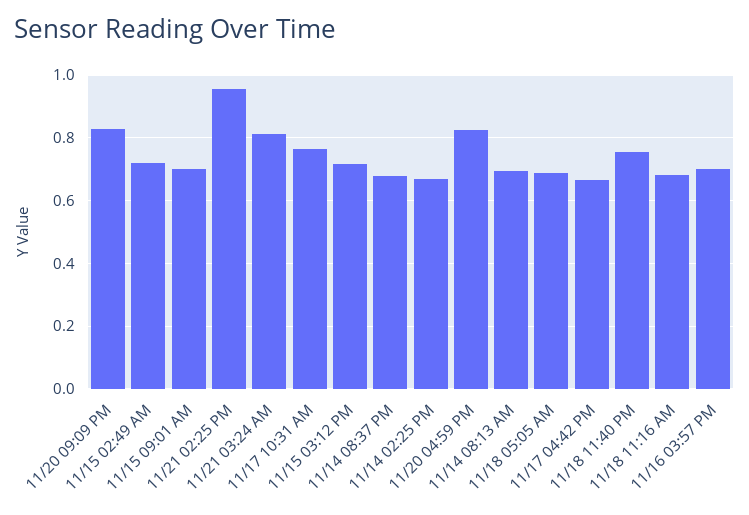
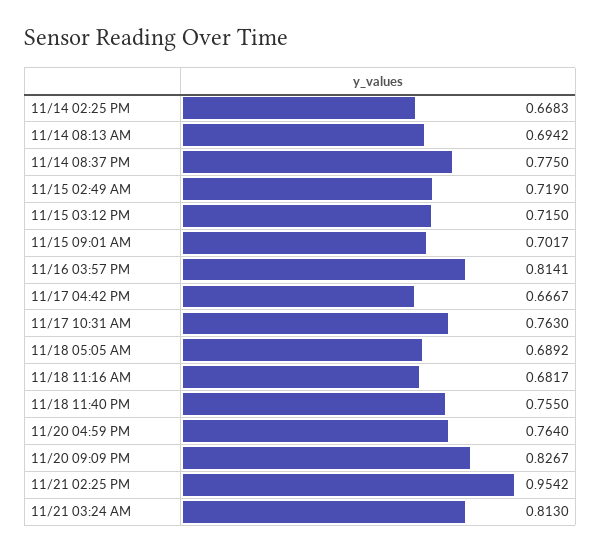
11/14 08:37 PM: 0.68 -> 0.775
11/20 04:59 PM: 0.82 -> 0.764
11/16 03:57 PM: 0.7 -> 0.8141

